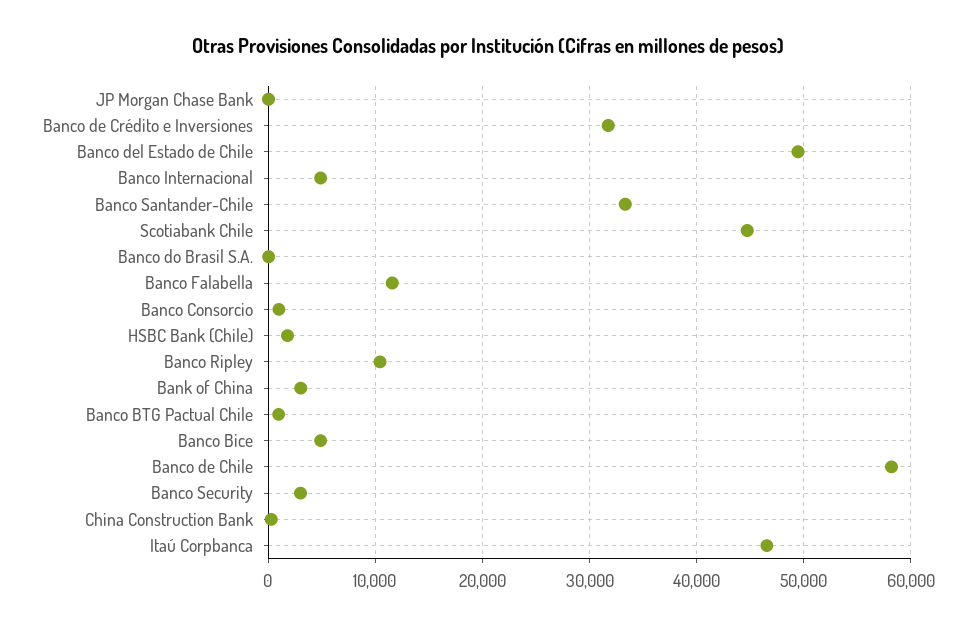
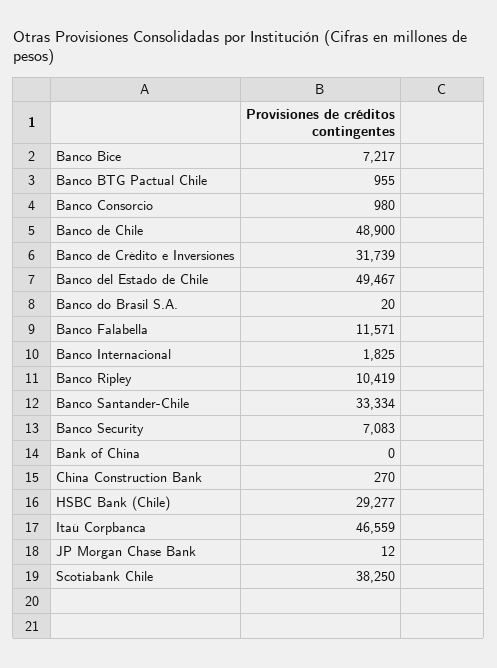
Banco Internacional: 5000 -> 1825
Scotiabank Chile: 45000 -> 38250
HSBC Bank (Chile): 2000 -> 29277
Bank of China: 3000 -> 0
Banco Bice: 5000 -> 7217
Banco de Chile: 58000 -> 48900
Banco Security: 3000 -> 7083

